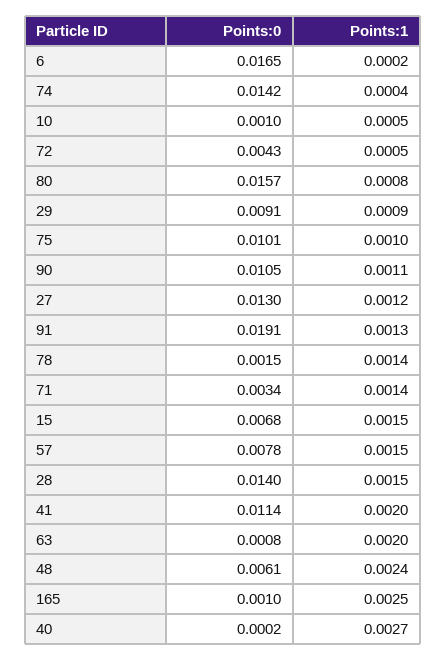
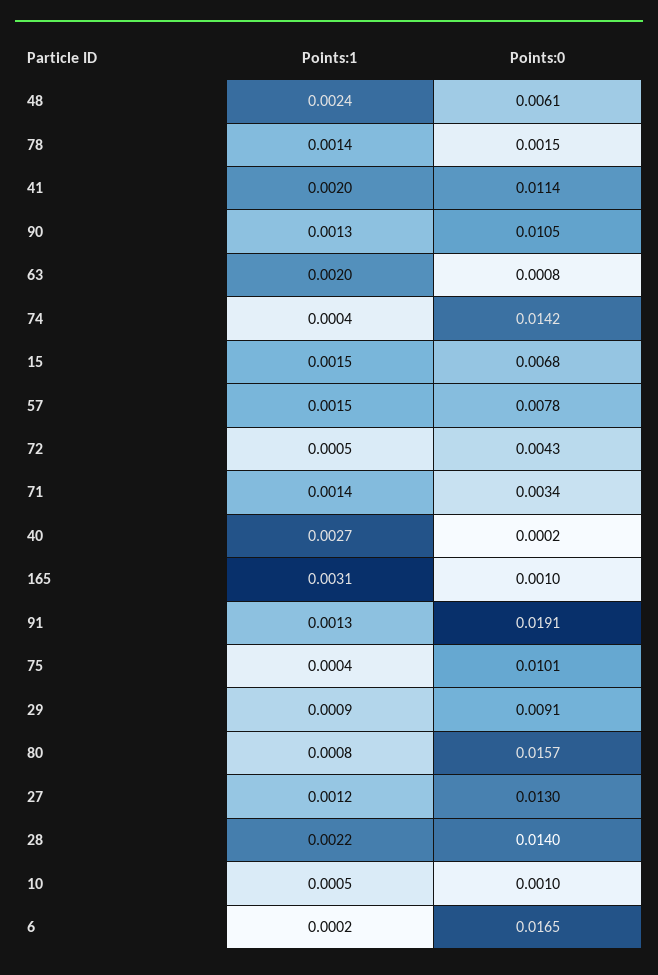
Points:1, 75: 0.001 -> 0.0004
Points:1, 90: 0.0011 -> 0.0013
Points:1, 28: 0.0015 -> 0.0022
Points:1, 165: 0.0025 -> 0.0031

